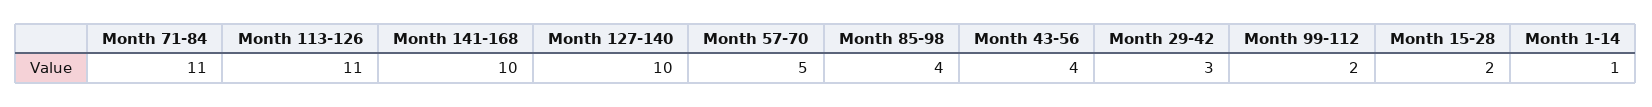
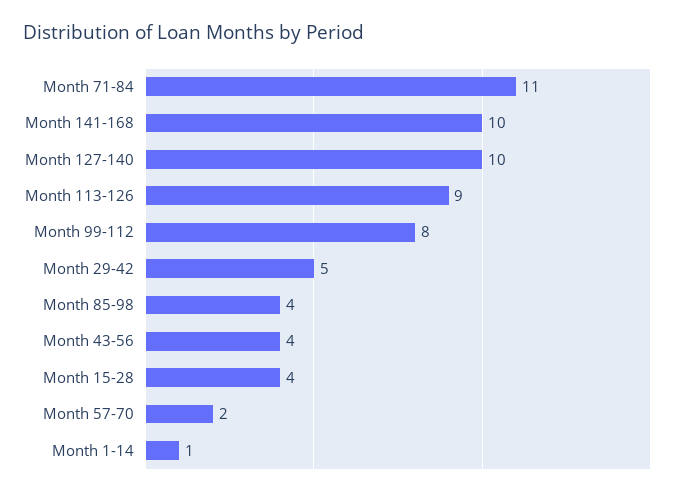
Month 113-126: 11 -> 9
Month 57-70: 5 -> 2
Month 29-42: 3 -> 5
Month 99-112: 2 -> 8
Month 15-28: 2 -> 4

